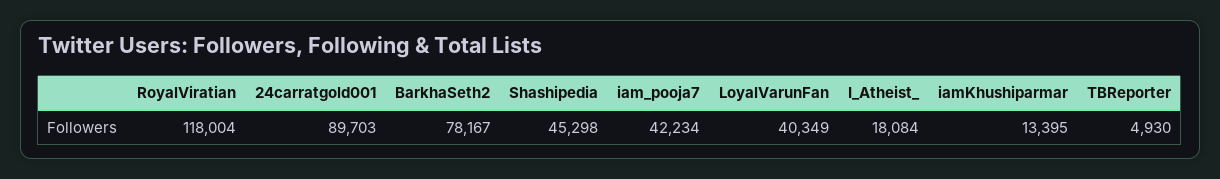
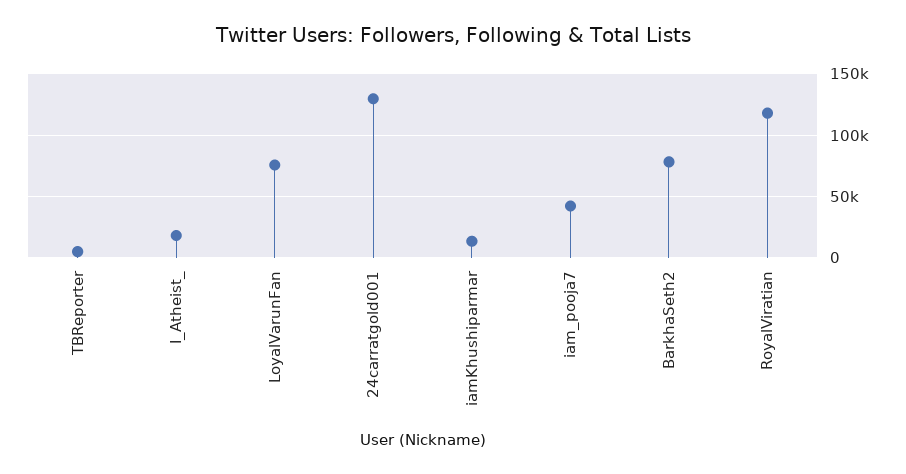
24carratgold001: 89703 -> 130000
Shashipedia: 45298 -> none
LoyalVarunFan: 40349 -> 75000

